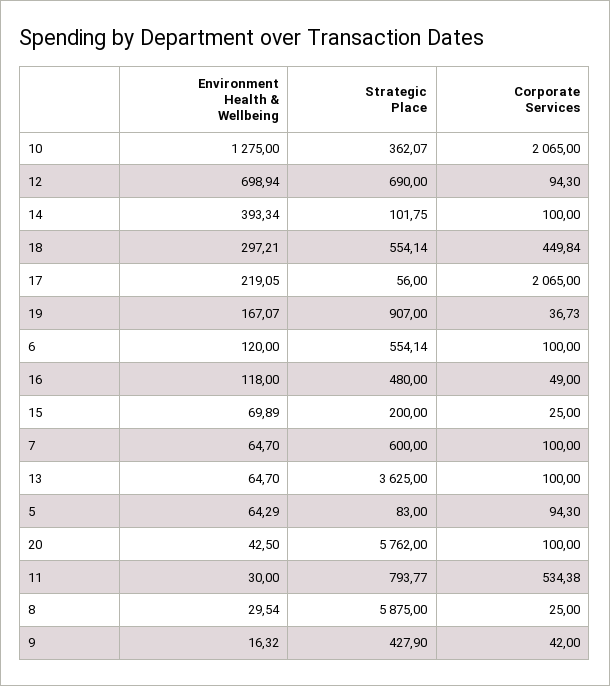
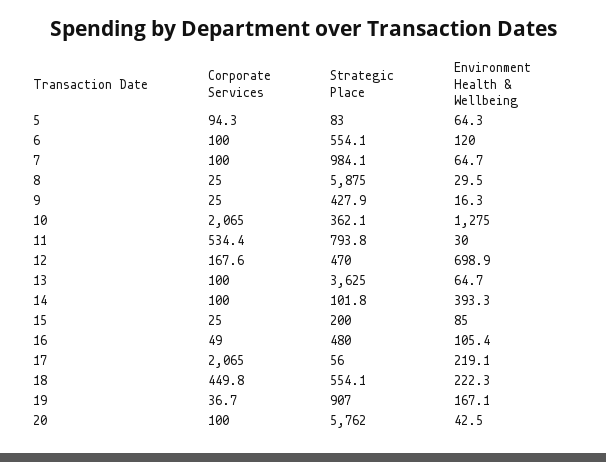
Strategic Place, 12: 690 -> 470
Corporate Services, 12: 94.3 -> 167.6
Environment Health & Wellbeing, 18: 297.21 -> 222.3
Environment Health & Wellbeing, 16: 118 -> 105.4
Environment Health & Wellbeing, 15: 69.89 -> 85
Strategic Place, 7: 600 -> 984.1
Corporate Services, 9: 42 -> 25

